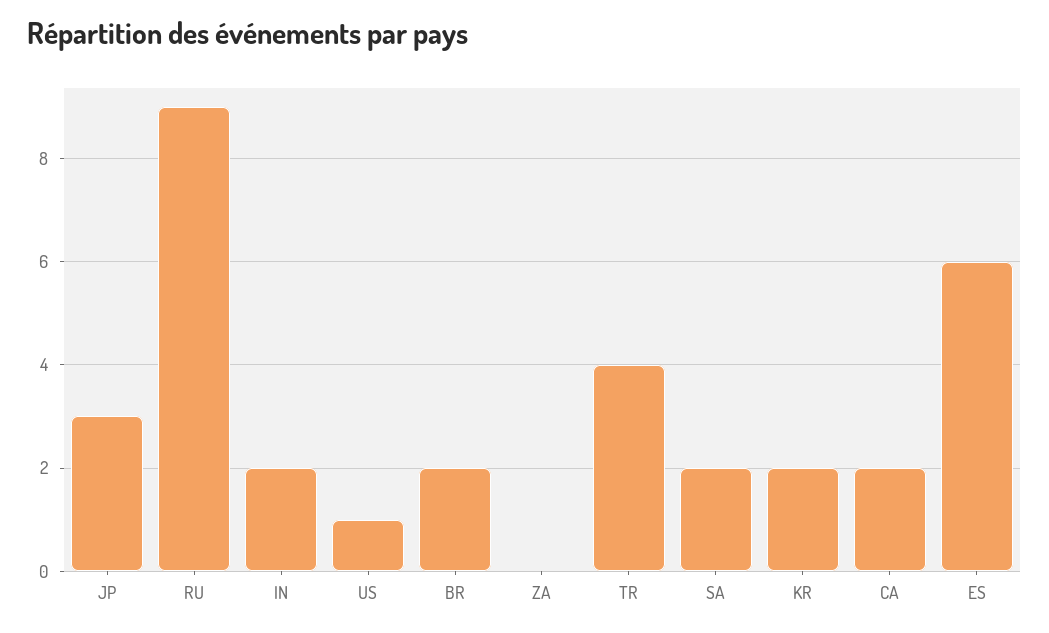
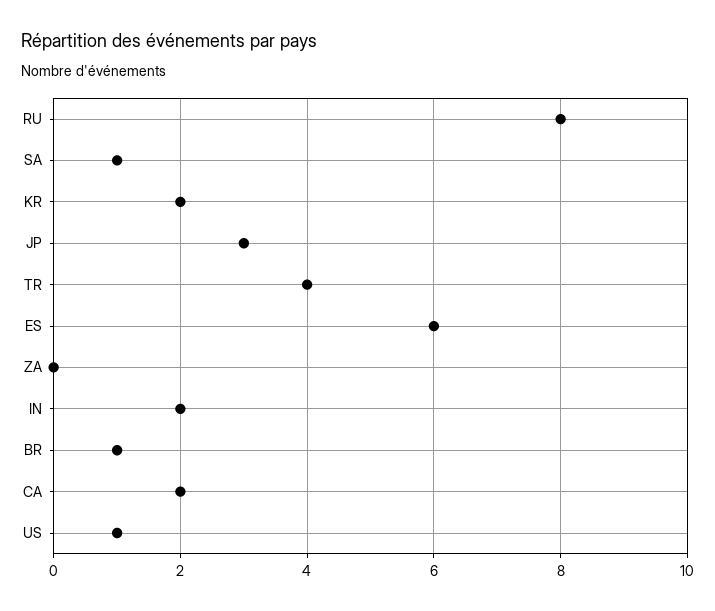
RU: 9 -> 8
BR: 2 -> 1
SA: 2 -> 1

